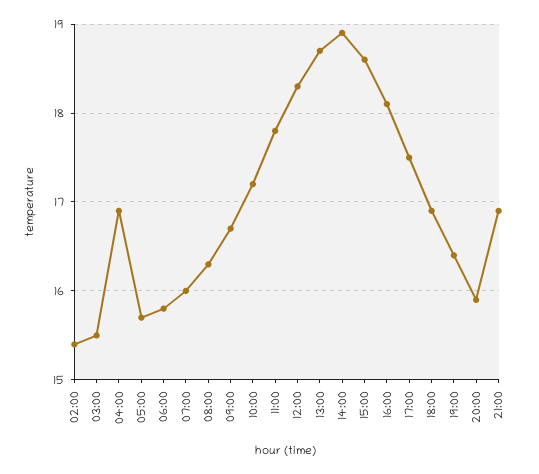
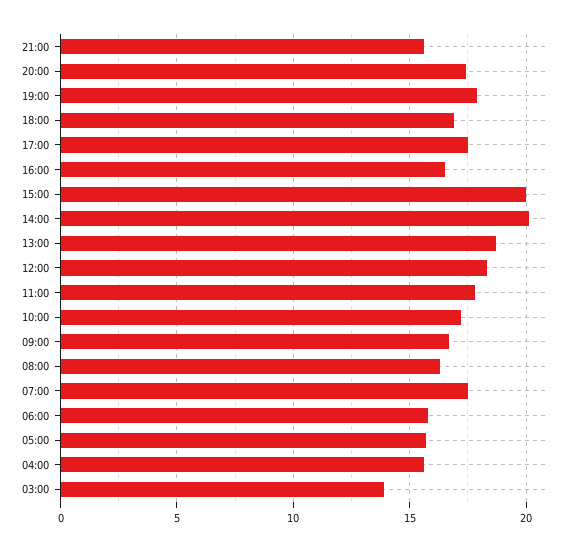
02:00: 15.4 -> none
03:00: 15.5 -> 14
04:00: 16.9 -> 15.5
07:00: 16 -> 17.5
14:00: 18.9 -> 20
15:00: 18.6 -> 20
16:00: 18.1 -> 16.5
19:00: 16.4 -> 18
20:00: 15.9 -> 17.5
21:00: 16.9 -> 15.5

